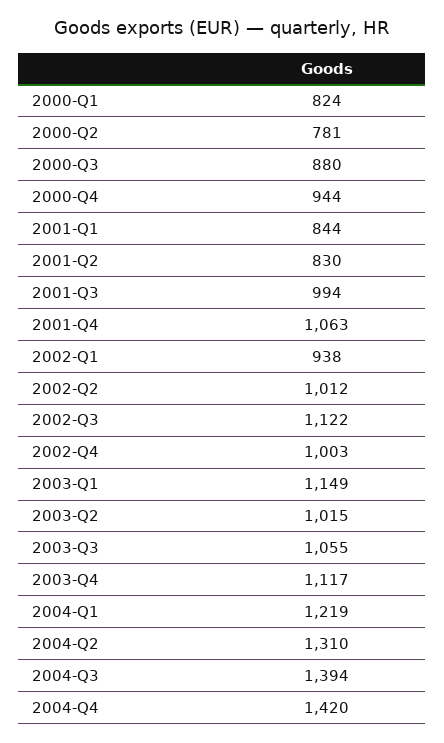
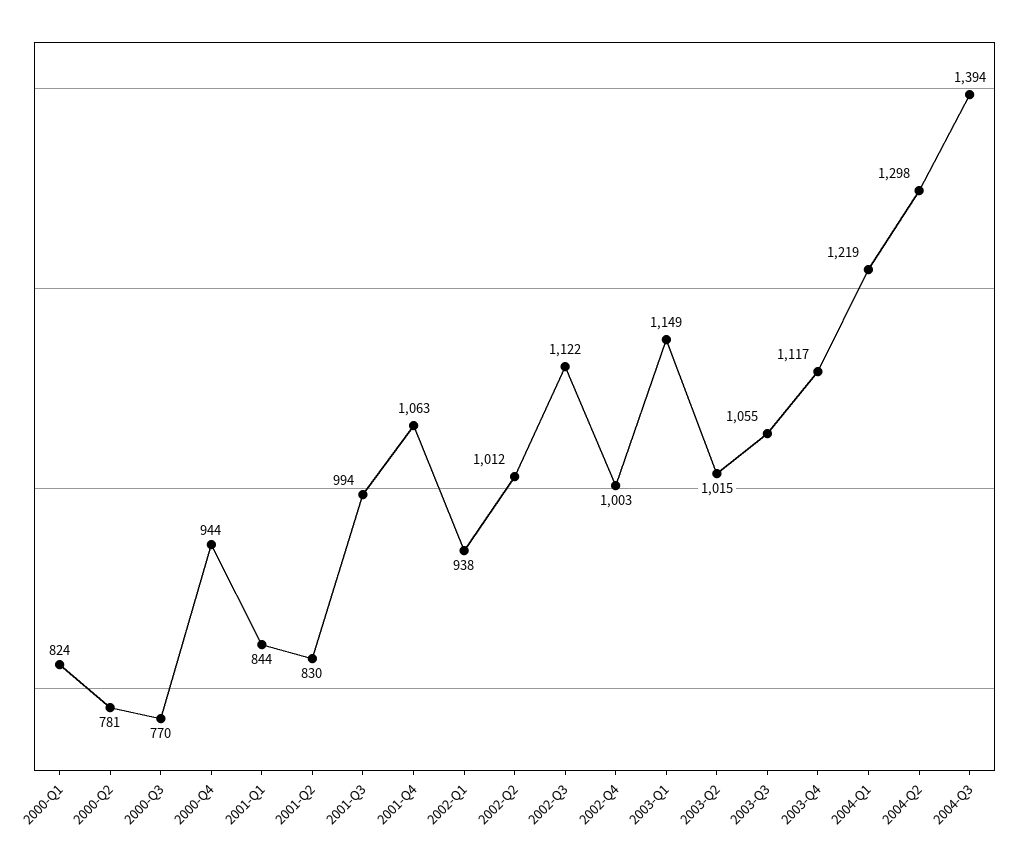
2000-Q3: 880 -> 770
2004-Q2: 1310 -> 1298
2004-Q4: 1420 -> none

